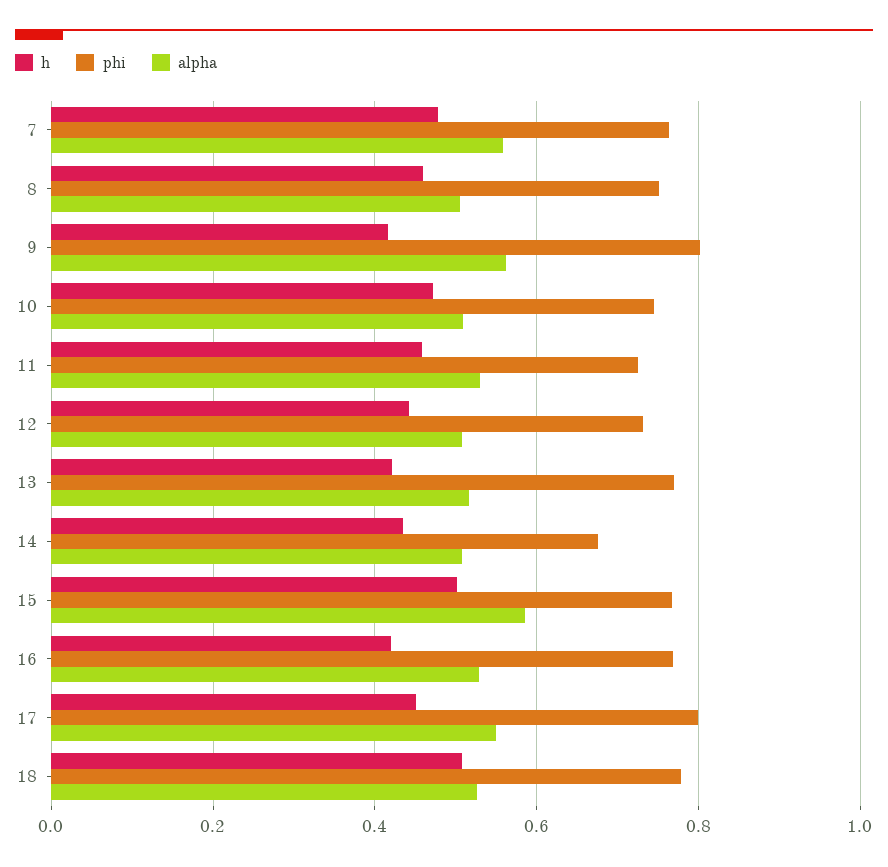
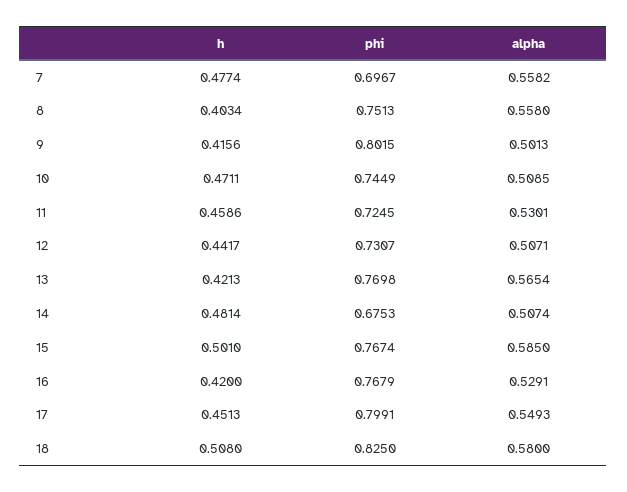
phi, 7: 0.76 -> 0.6967
h, 8: 0.46 -> 0.4034
alpha, 8: 0.5 -> 0.558
alpha, 9: 0.56 -> 0.5013
alpha, 13: 0.52 -> 0.5654
h, 14: 0.44 -> 0.4814
phi, 18: 0.78 -> 0.825
alpha, 18: 0.52 -> 0.58

